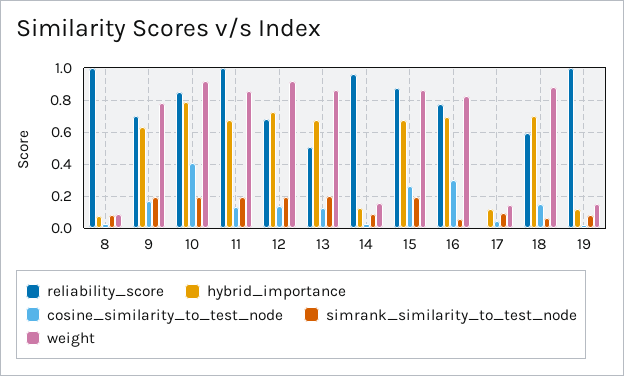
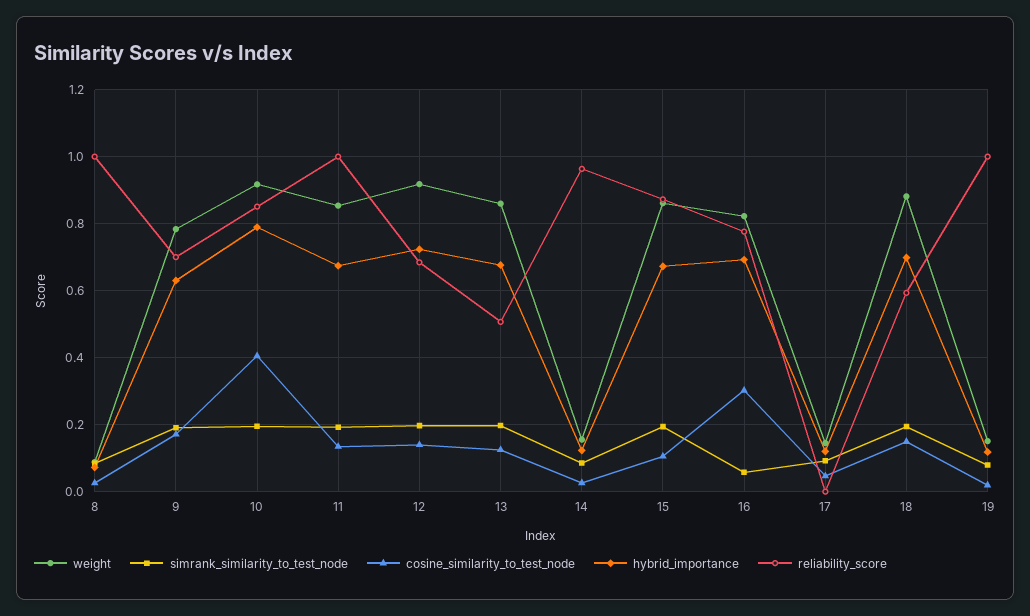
cosine_similarity_to_test_node, 15: 0.25 -> 0.1
simrank_similarity_to_test_node, 18: 0.05 -> 0.2

